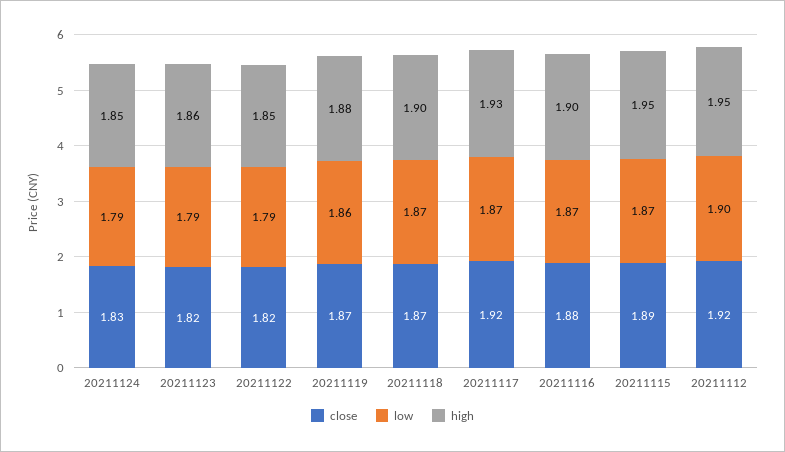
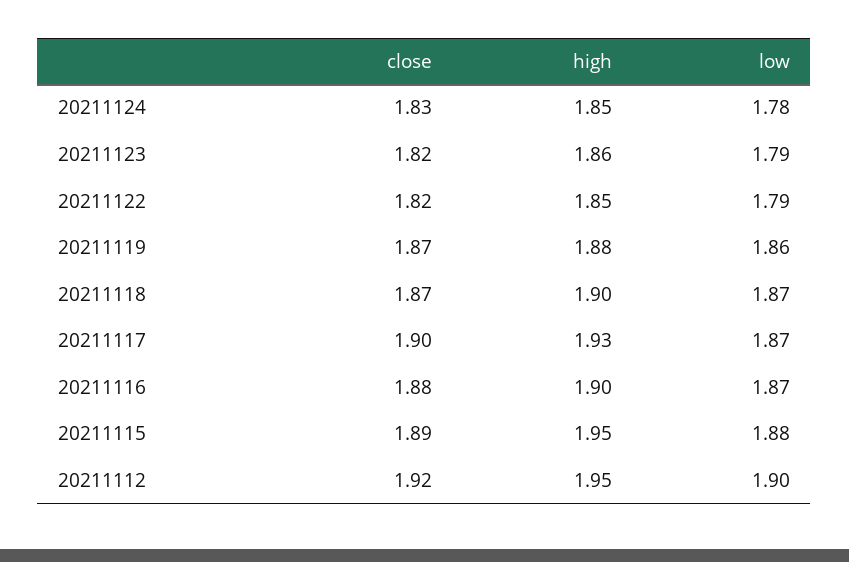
low, 20211124: 1.79 -> 1.78
close, 20211117: 1.92 -> 1.9
low, 20211115: 1.87 -> 1.88

